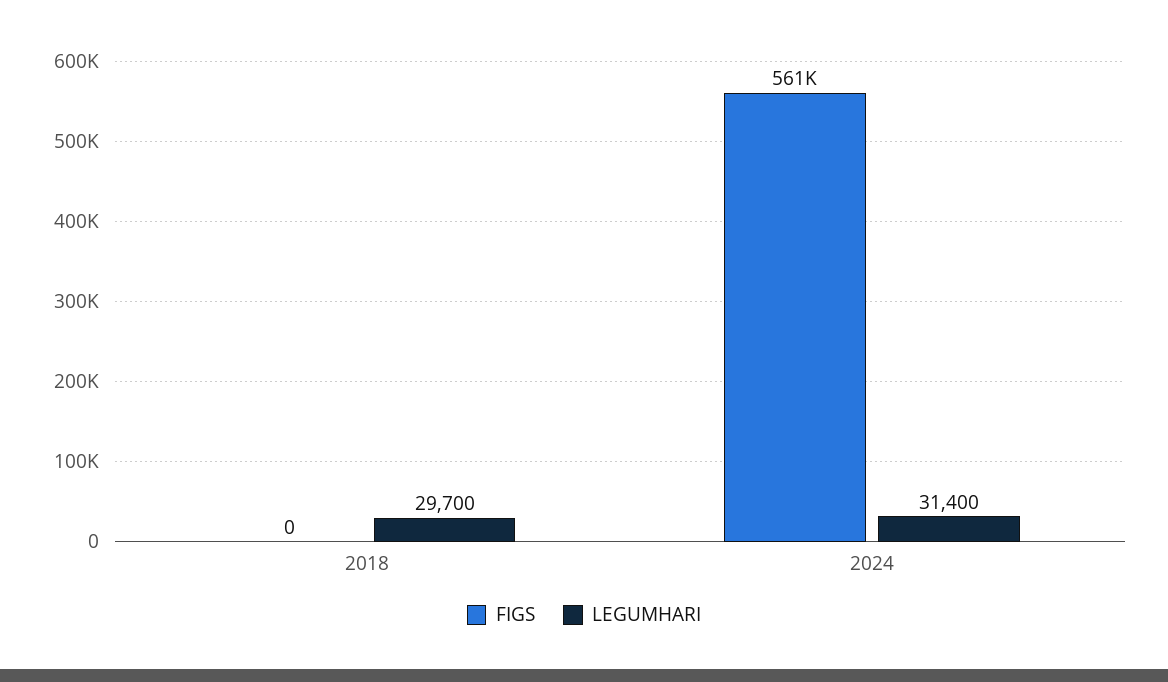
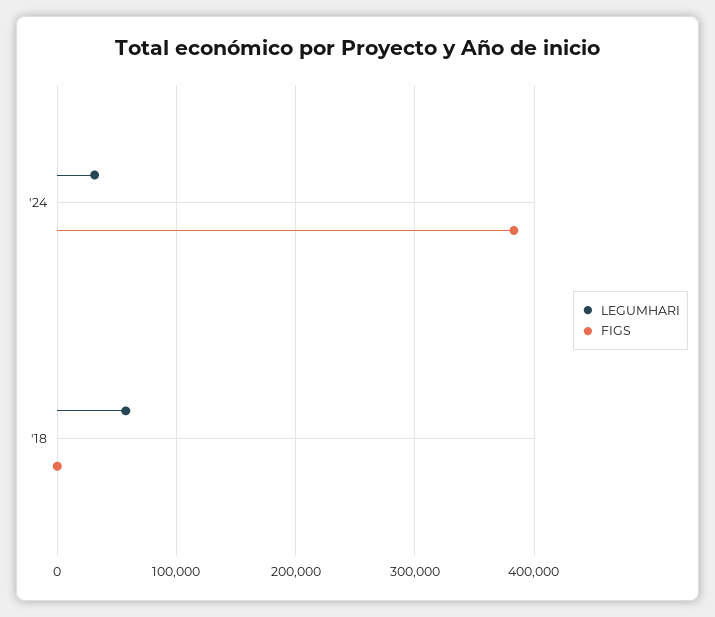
LEGUMHARI, 2018: 29700 -> 60000
FIGS, 2024: 561000 -> 380000

